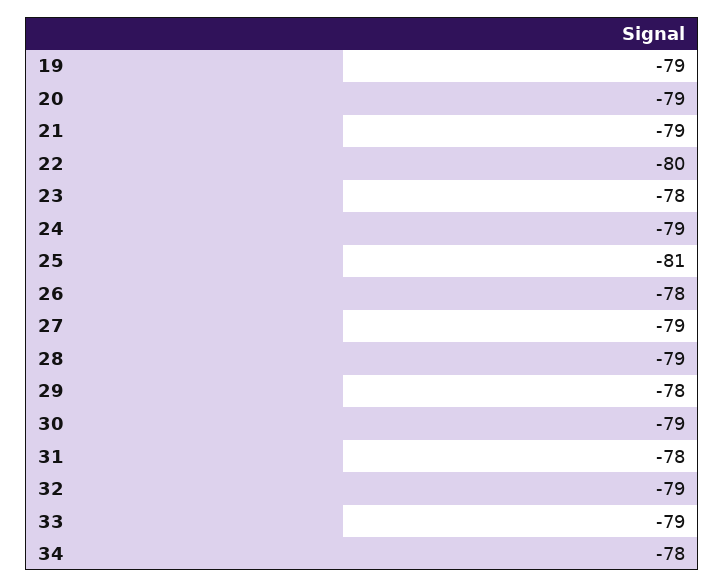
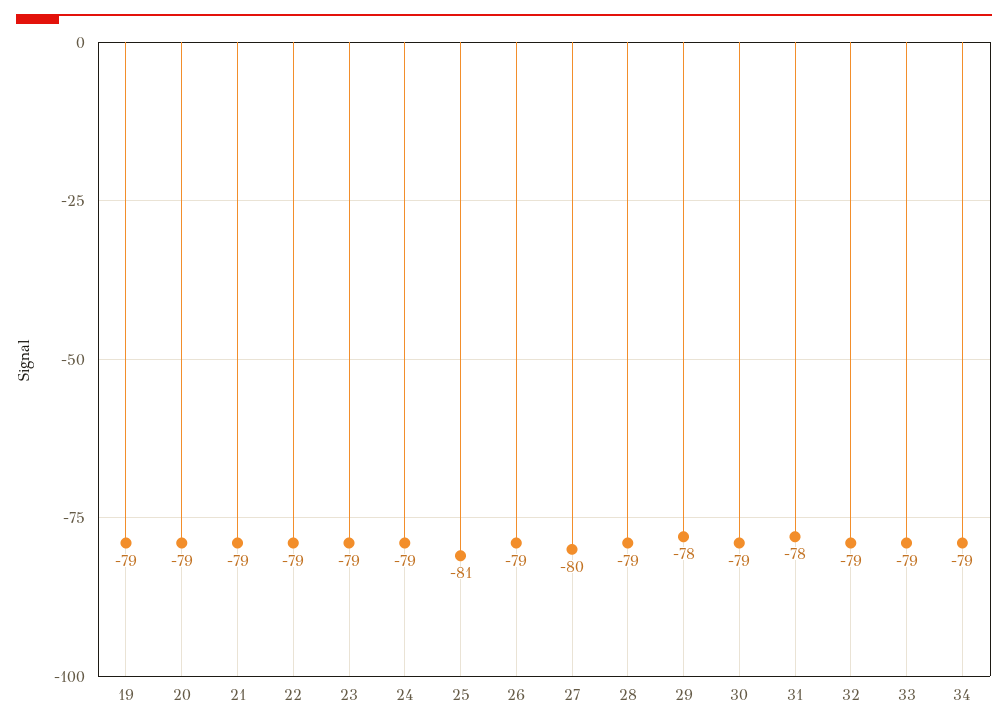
22: -80 -> -79
23: -78 -> -79
26: -78 -> -79
27: -79 -> -80
34: -78 -> -79

